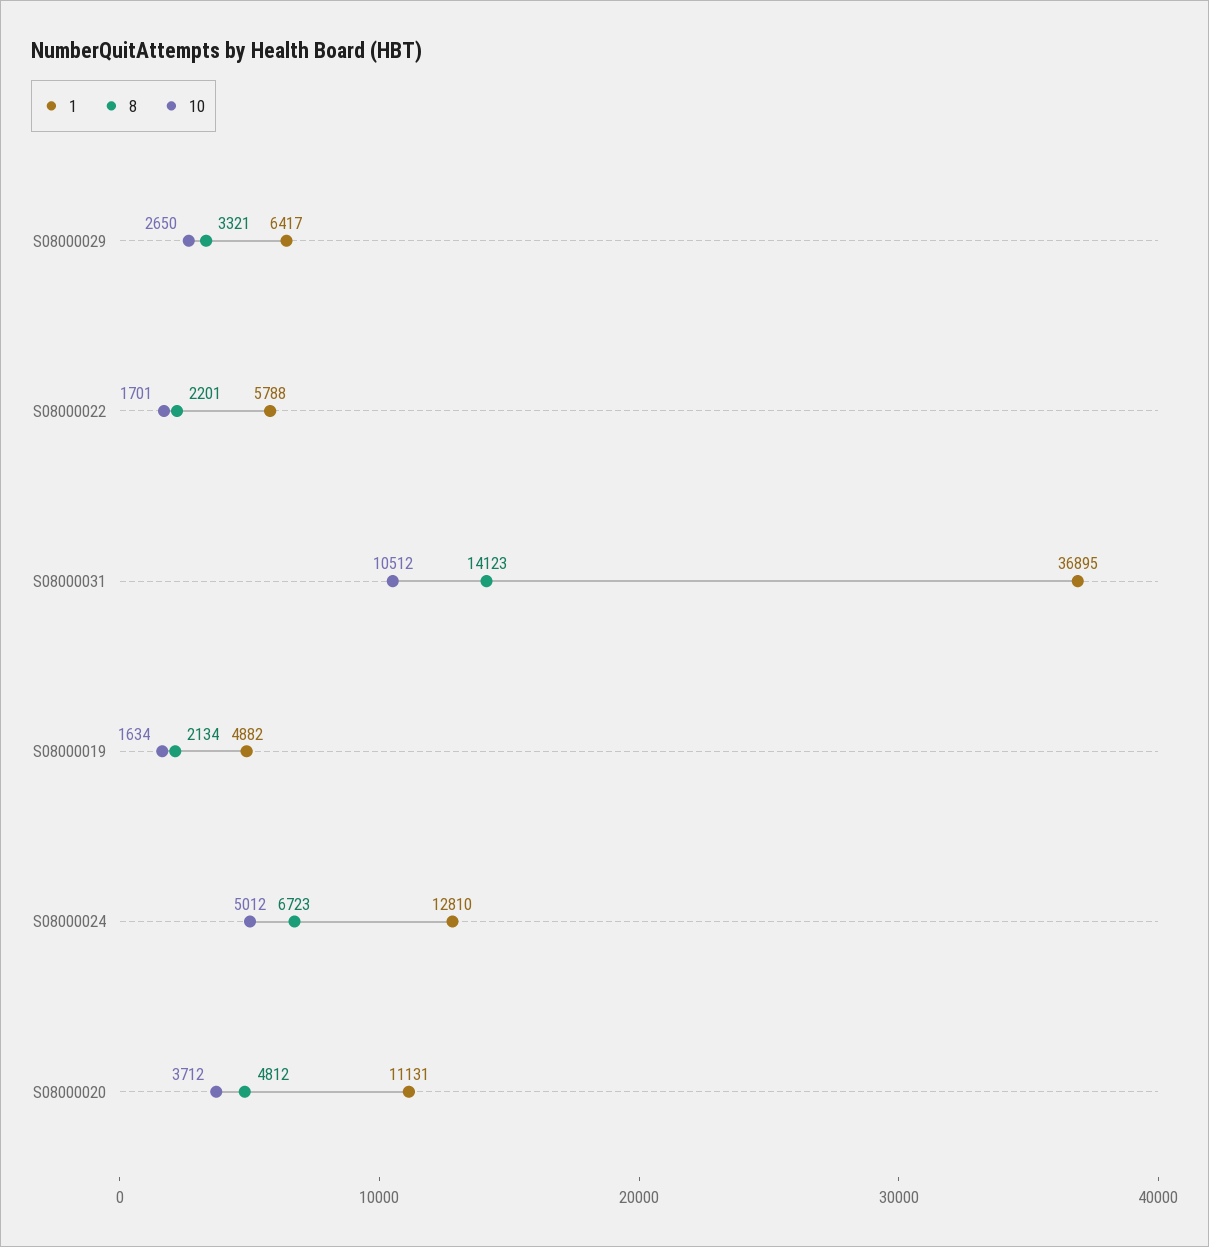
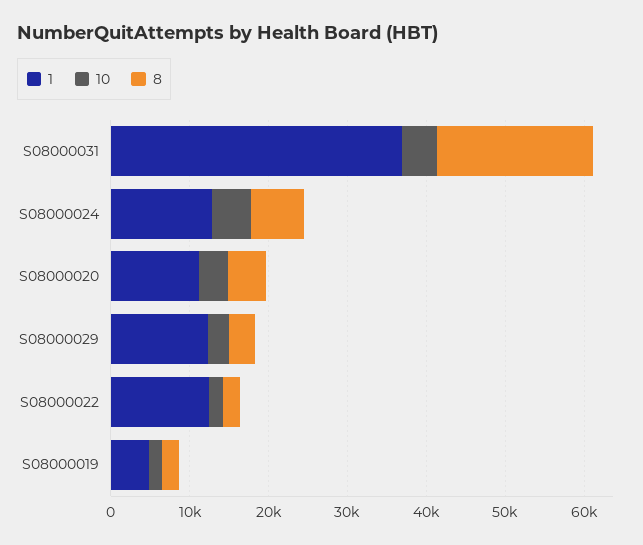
1, S08000029: 6417 -> 12000
1, S08000022: 5788 -> 12000
8, S08000031: 14123 -> 20000
10, S08000031: 10512 -> 4000

